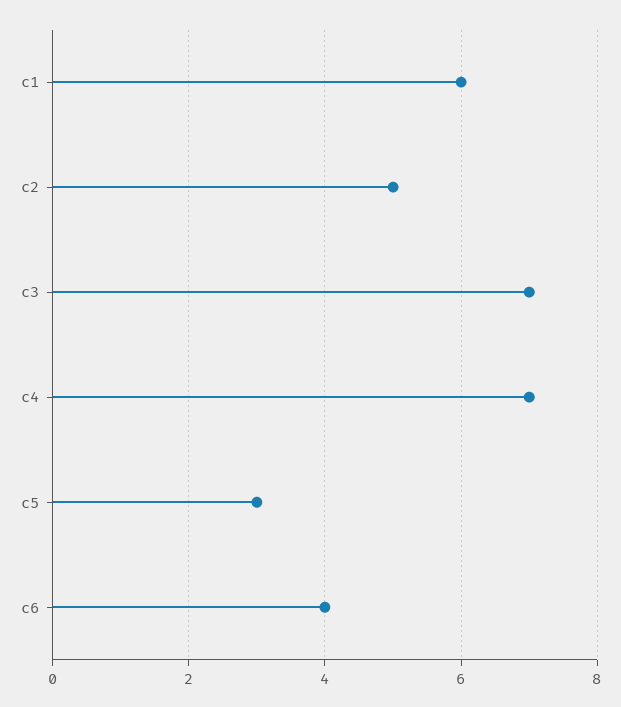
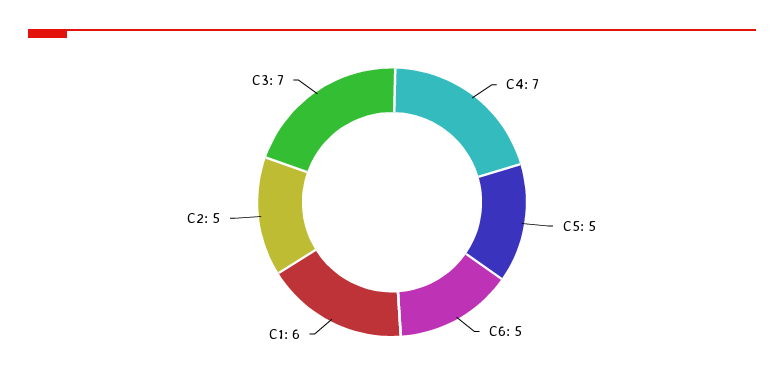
c5: 3 -> 5
c6: 4 -> 5

